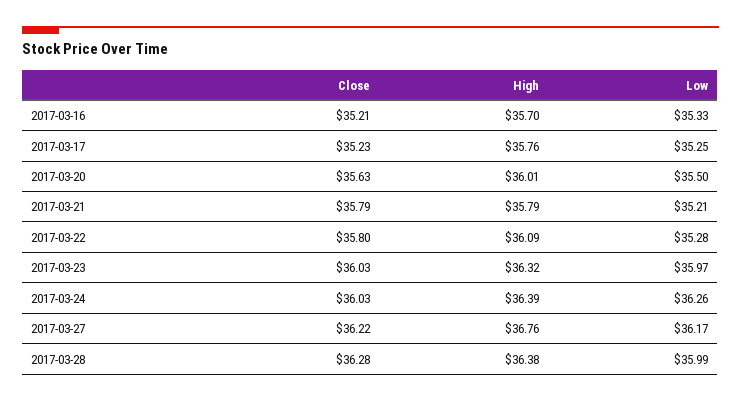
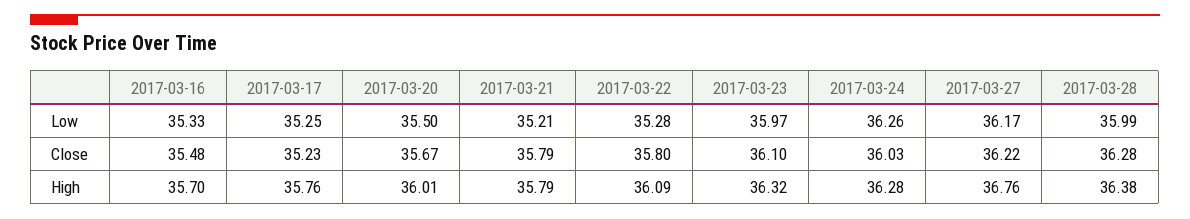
Close, 2017-03-16: 35.21 -> 35.48
Close, 2017-03-20: 35.63 -> 35.67
Close, 2017-03-23: 36.03 -> 36.1
High, 2017-03-24: 36.39 -> 36.28

